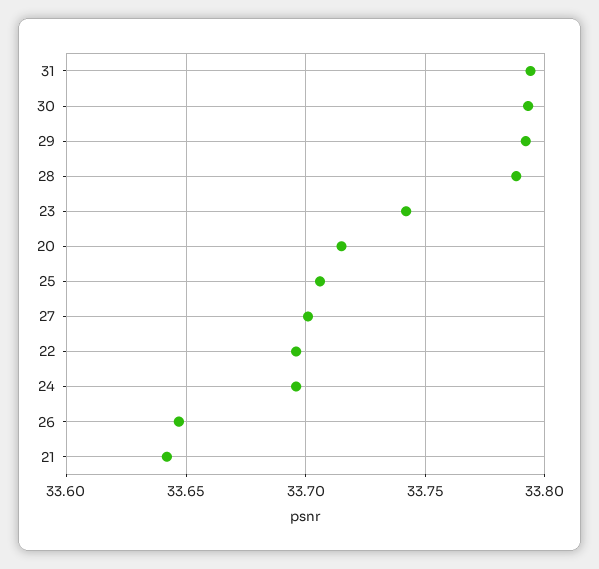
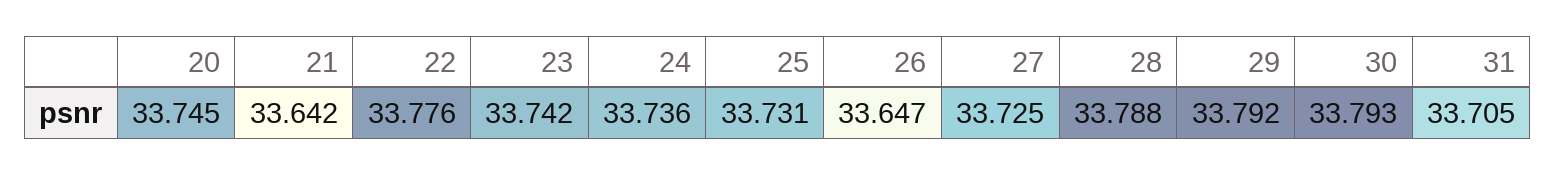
31: 33.795 -> 33.705
20: 33.715 -> 33.745
25: 33.705 -> 33.731
27: 33.7 -> 33.725
22: 33.695 -> 33.776
24: 33.695 -> 33.736

